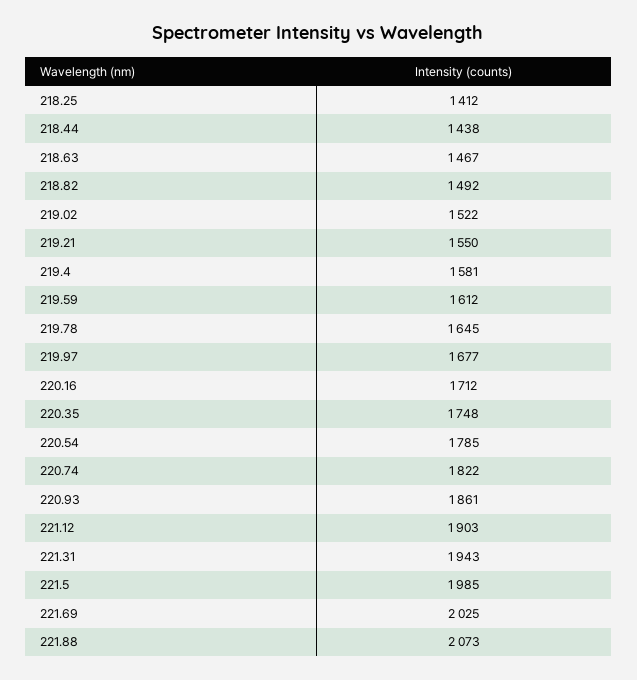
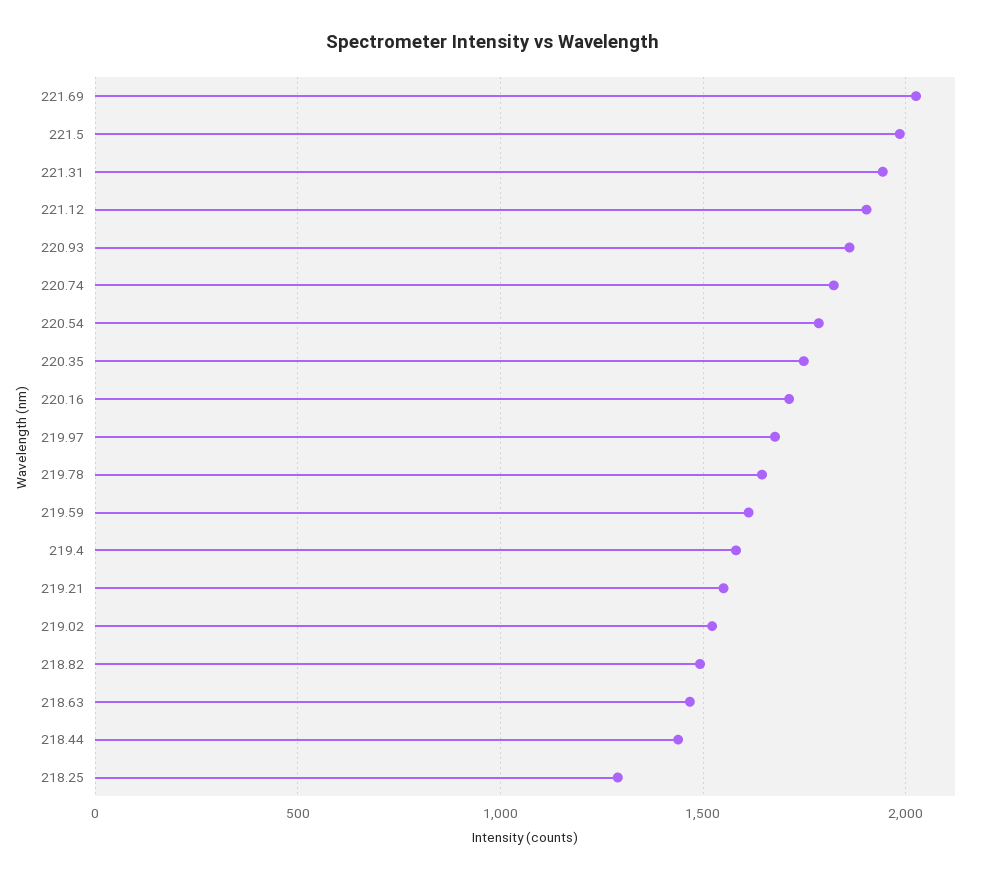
218.25: 1412 -> 1300
221.88: 2073 -> none

